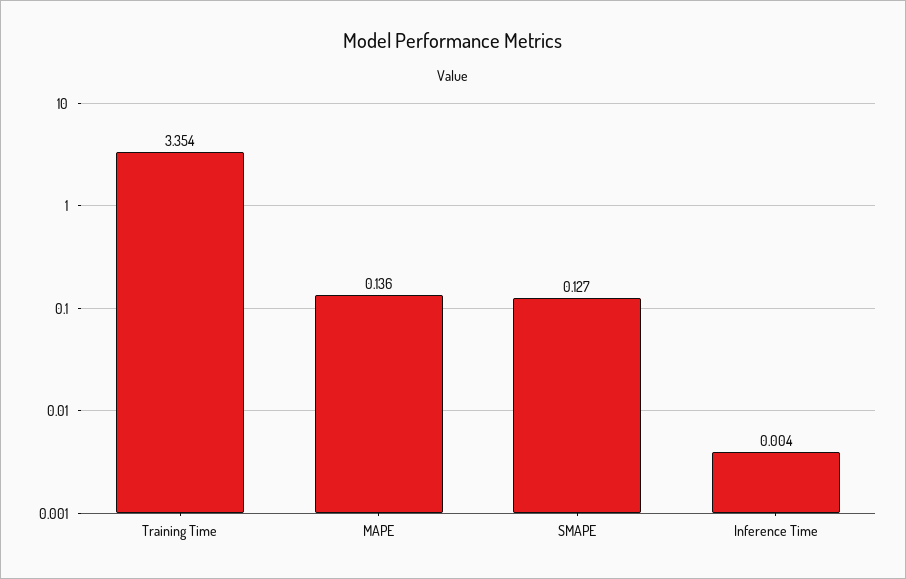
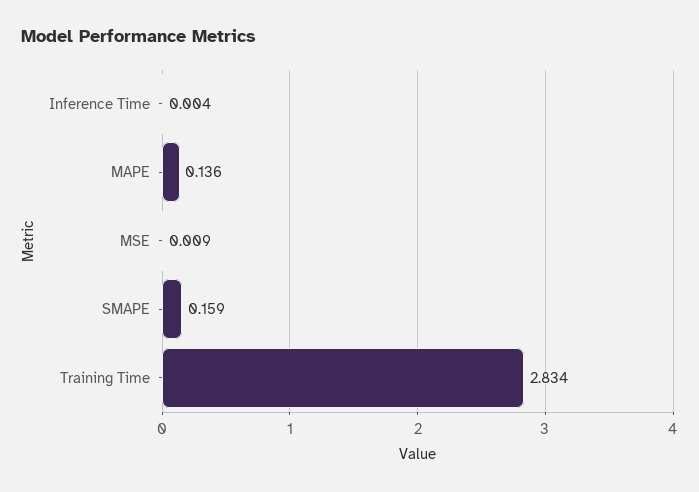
Training Time: 3.354 -> 2.834
SMAPE: 0.127 -> 0.159
MSE: none -> 0.009

